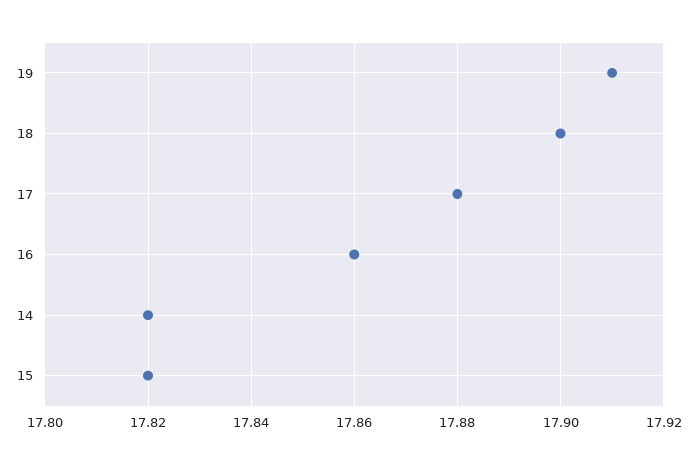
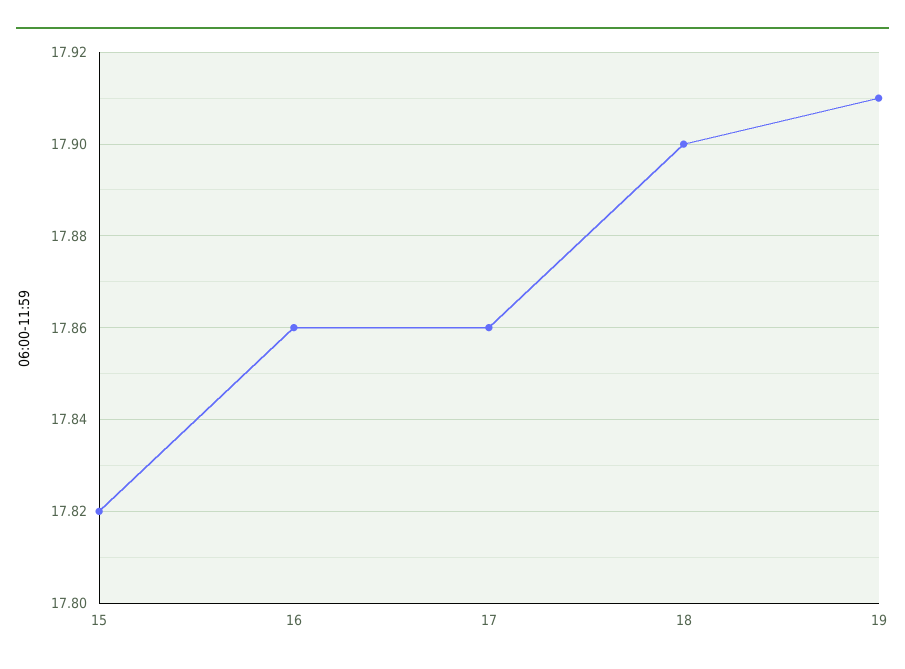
17: 17.88 -> 17.86
14: 17.82 -> none

